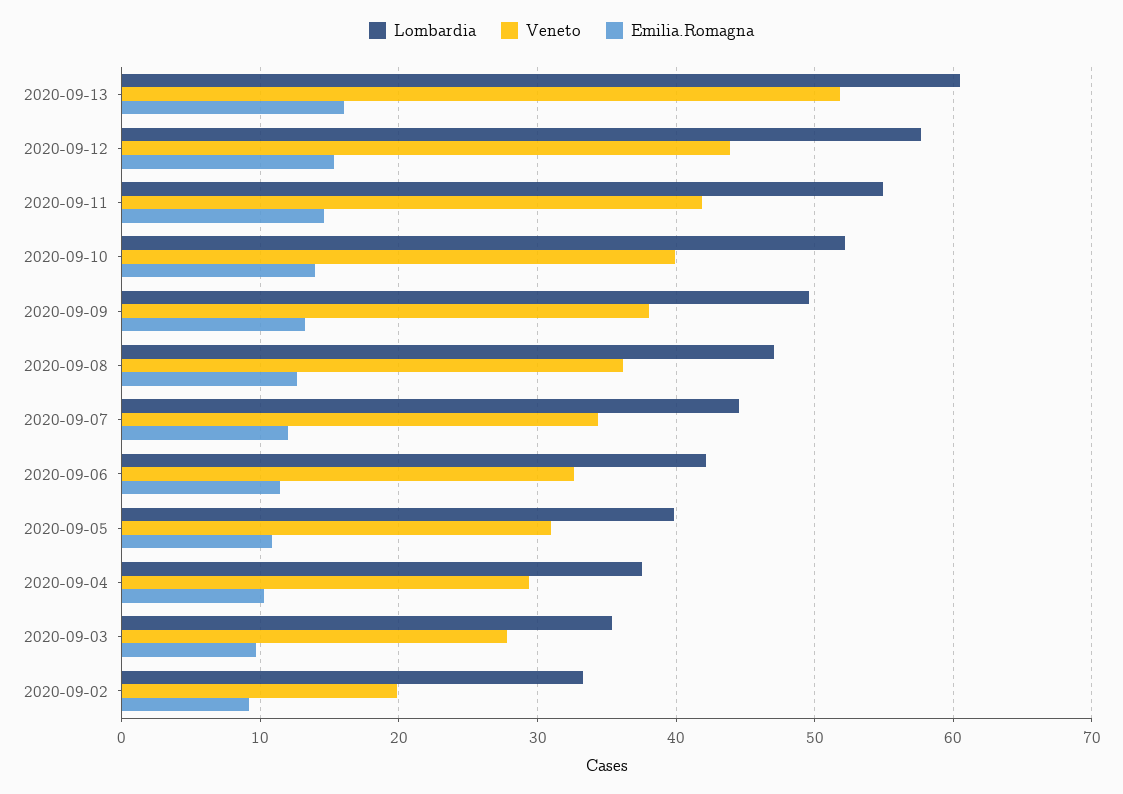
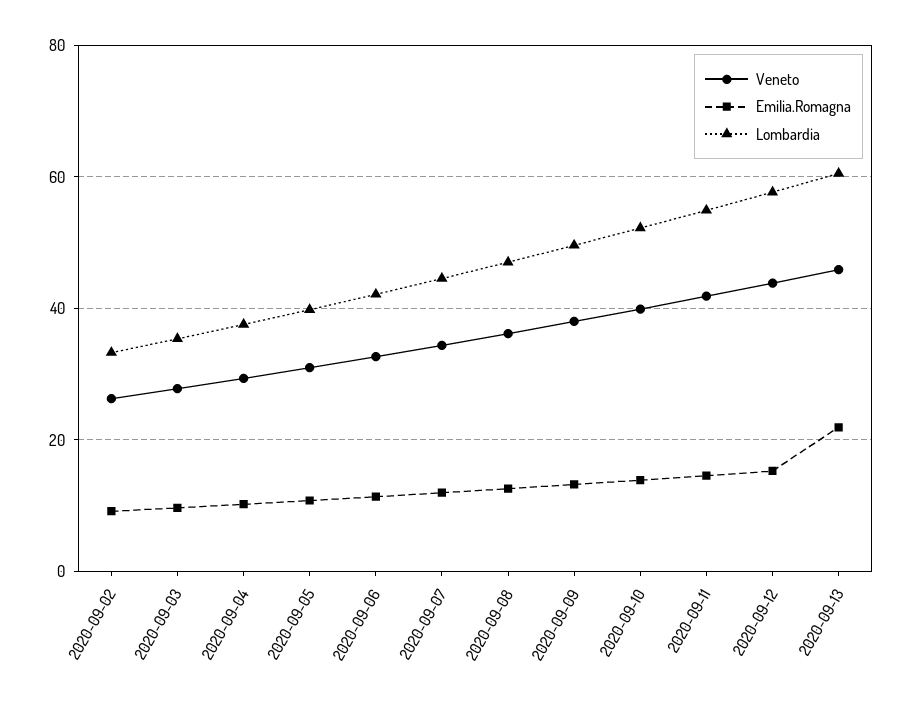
Veneto, 2020-09-13: 52 -> 46
Emilia.Romagna, 2020-09-13: 16 -> 22
Veneto, 2020-09-02: 20 -> 26

